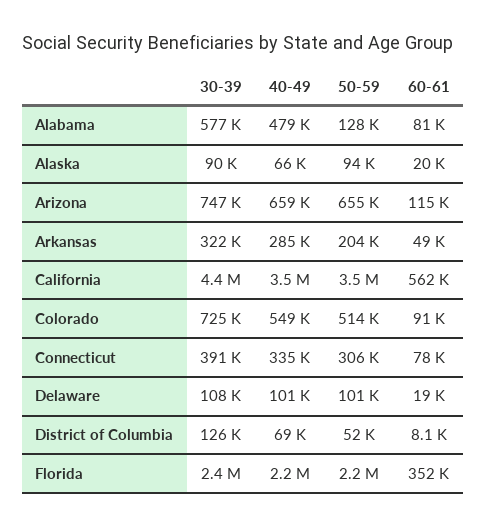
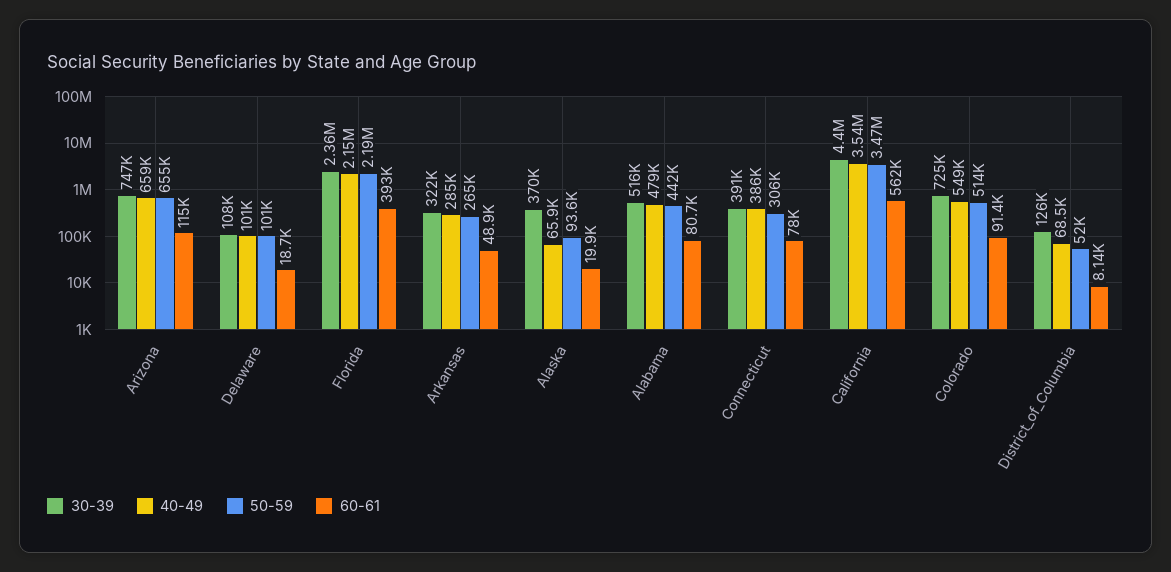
30-39, Alabama: 577000 -> 516000
50-59, Alabama: 128000 -> 442000
30-39, Alaska: 90000 -> 370000
50-59, Arkansas: 204000 -> 265000
40-49, Connecticut: 335000 -> 386000
60-61, Florida: 352000 -> 393000

